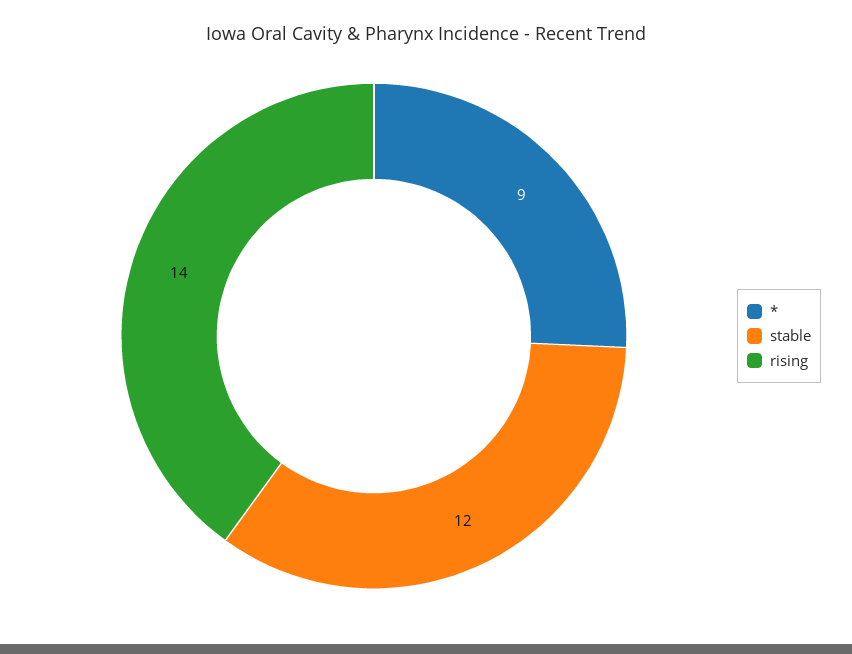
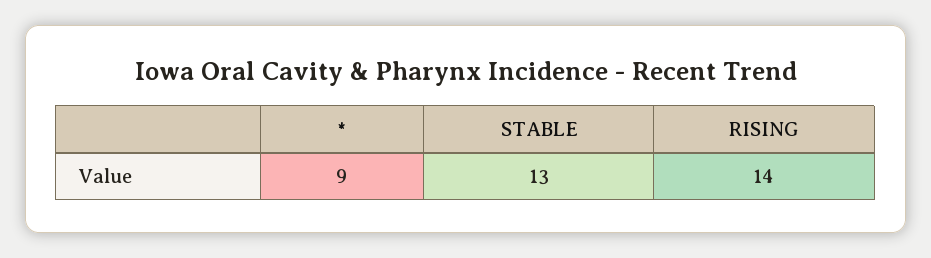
stable: 12 -> 13

